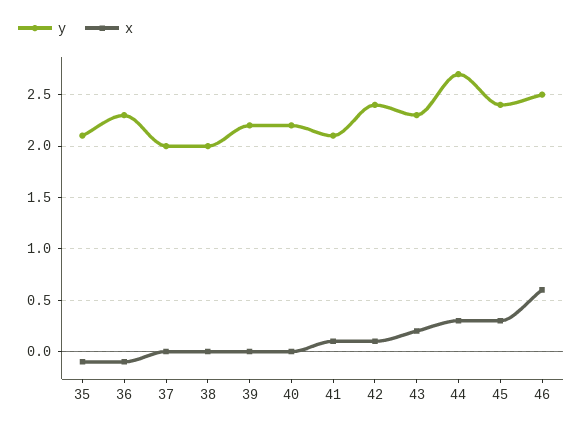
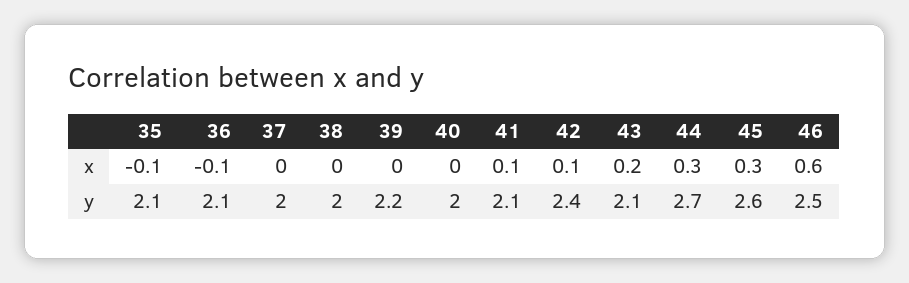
y, 36: 2.3 -> 2.1
y, 40: 2.2 -> 2
y, 43: 2.3 -> 2.1
y, 45: 2.4 -> 2.6

